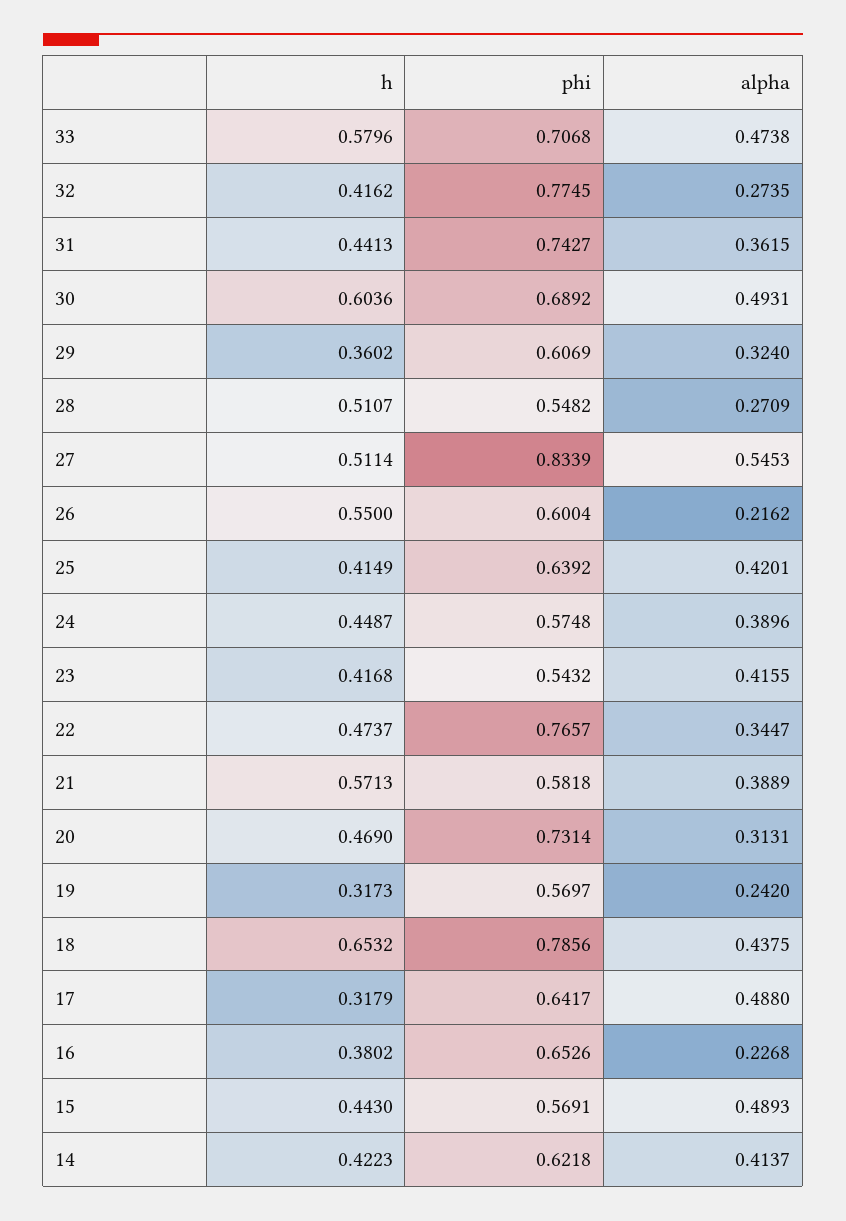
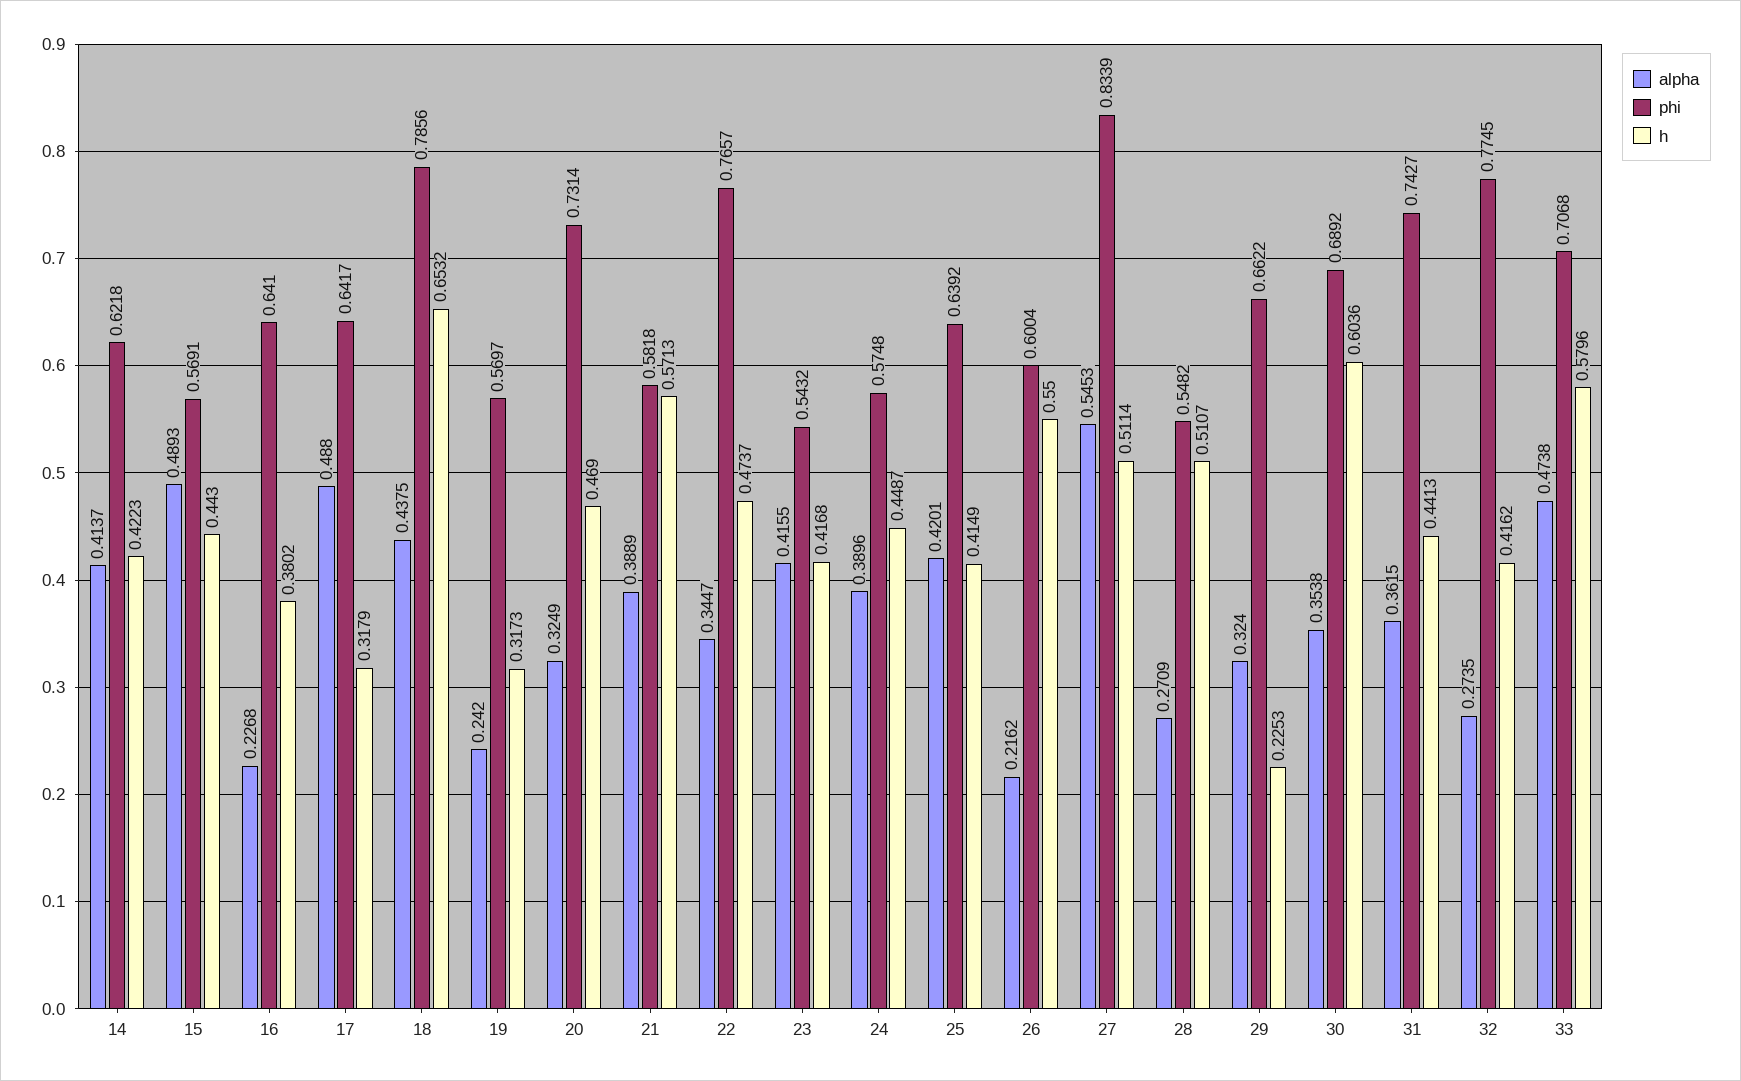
alpha, 30: 0.4931 -> 0.3538
h, 29: 0.3602 -> 0.2253
phi, 29: 0.6069 -> 0.6622
alpha, 20: 0.3131 -> 0.3249
phi, 16: 0.6526 -> 0.641

